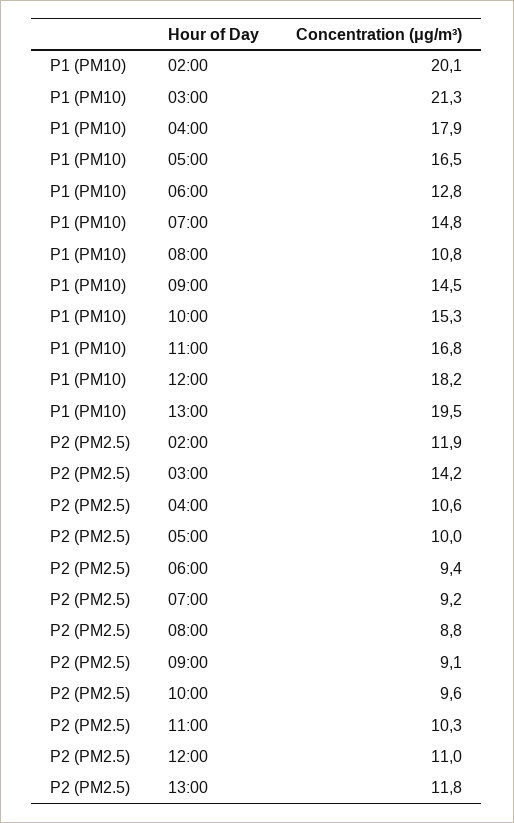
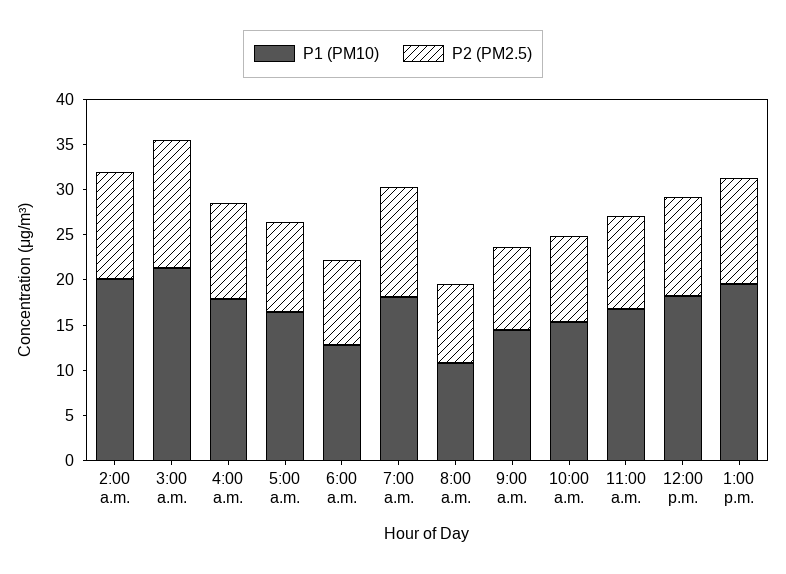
P1 (PM10), 07:00: 14.8 -> 18
P2 (PM2.5), 07:00: 9.2 -> 12

